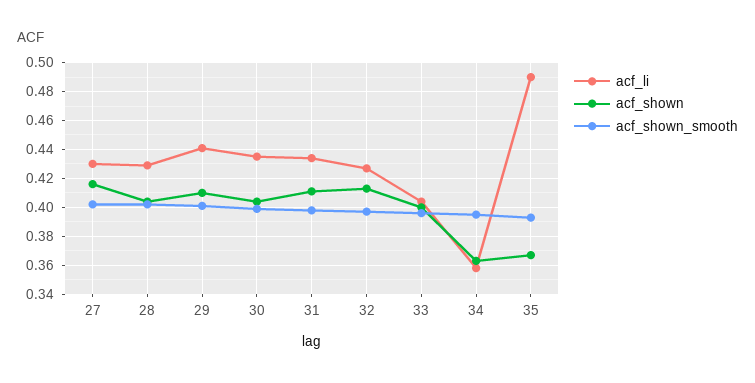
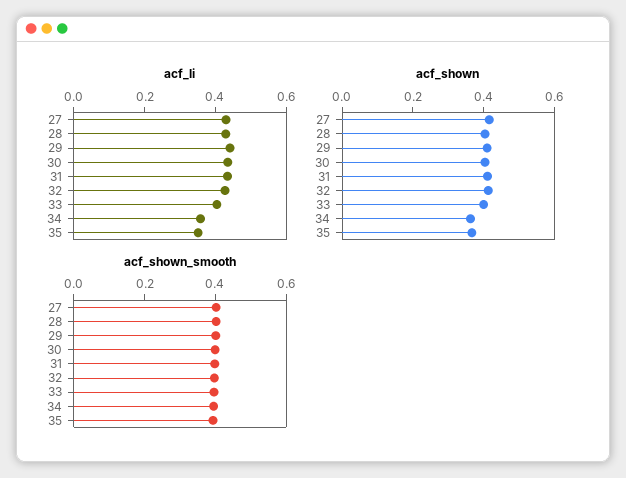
acf_li, 35: 0.49 -> 0.35

